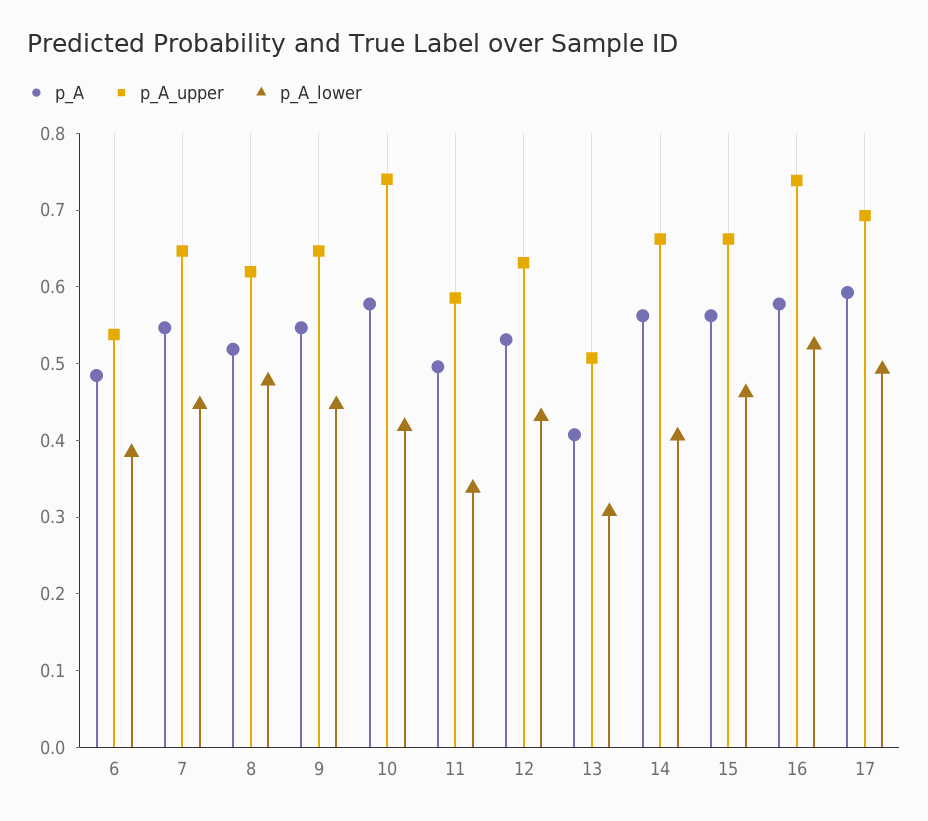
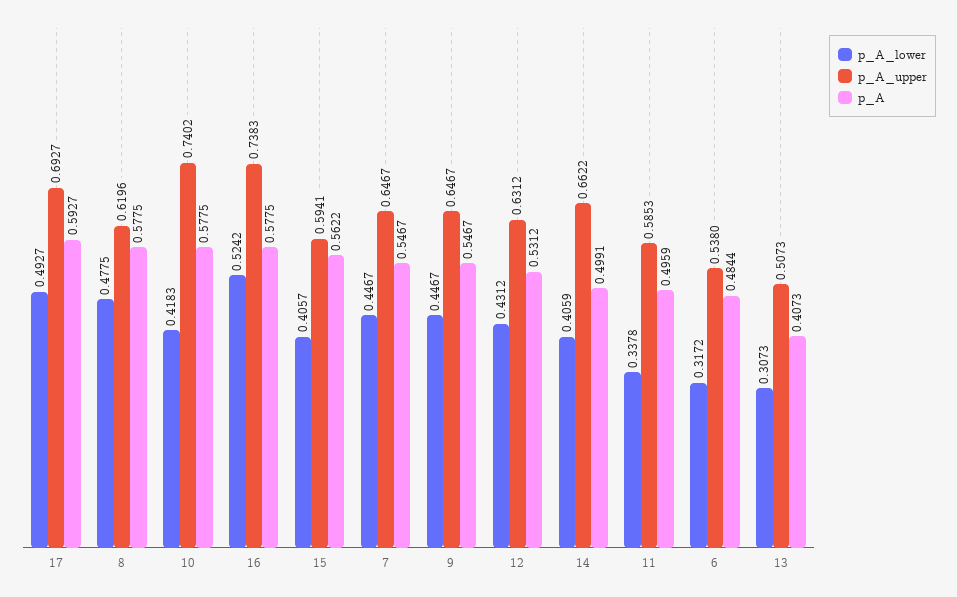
p_A_lower, 6: 0.38 -> 0.3172
p_A, 8: 0.52 -> 0.5775
p_A, 14: 0.56 -> 0.4991
p_A_upper, 15: 0.66 -> 0.5941
p_A_lower, 15: 0.46 -> 0.4057

